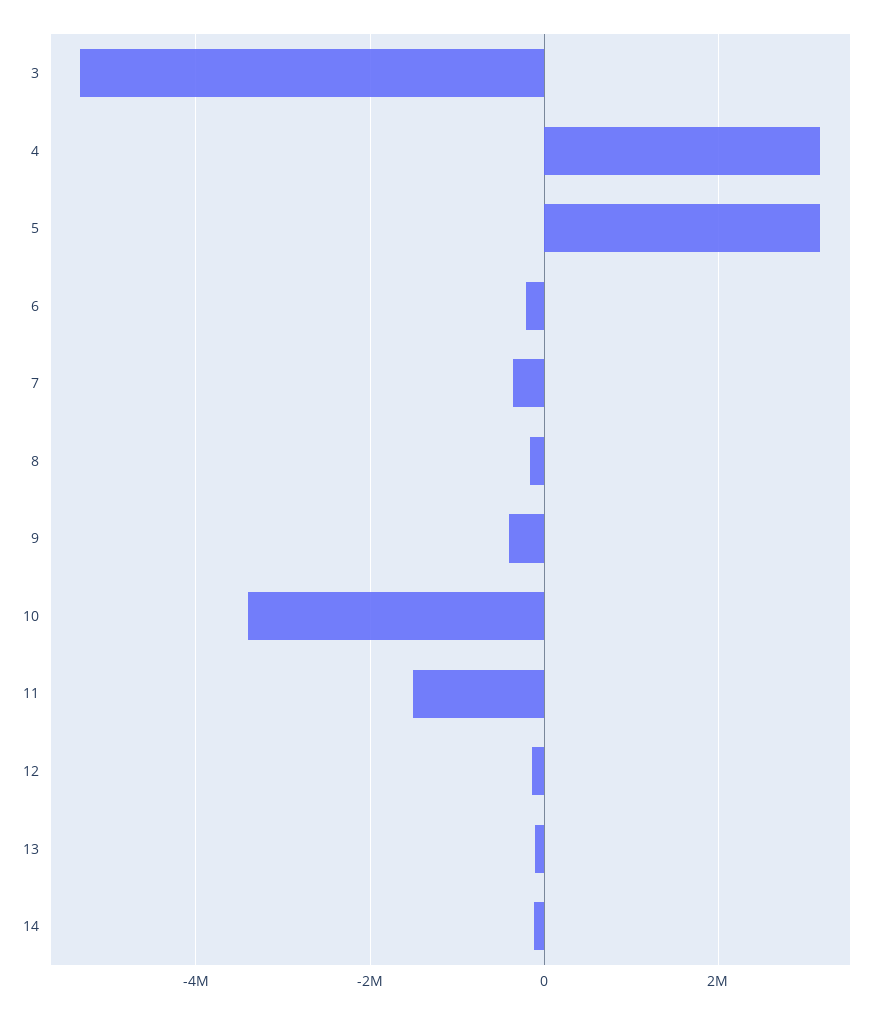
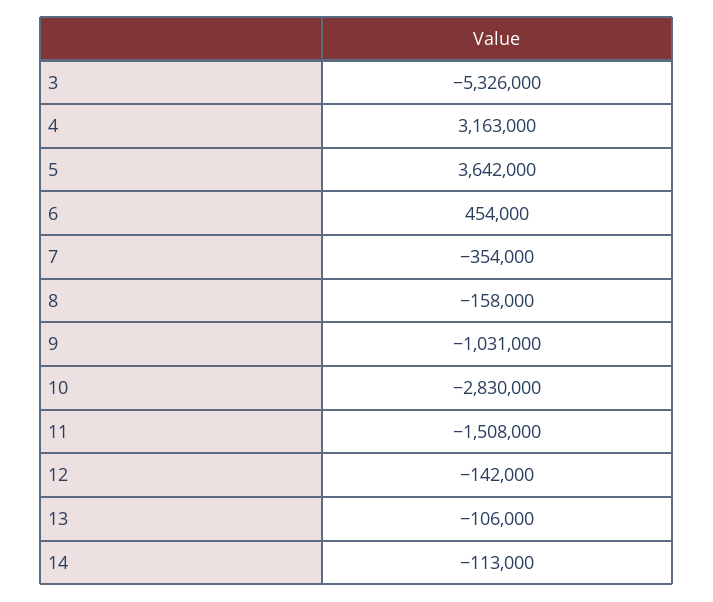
5: 3200000 -> 3642000
6: -200000 -> 454000
9: -400000 -> -1031000
10: -3400000 -> -2830000

